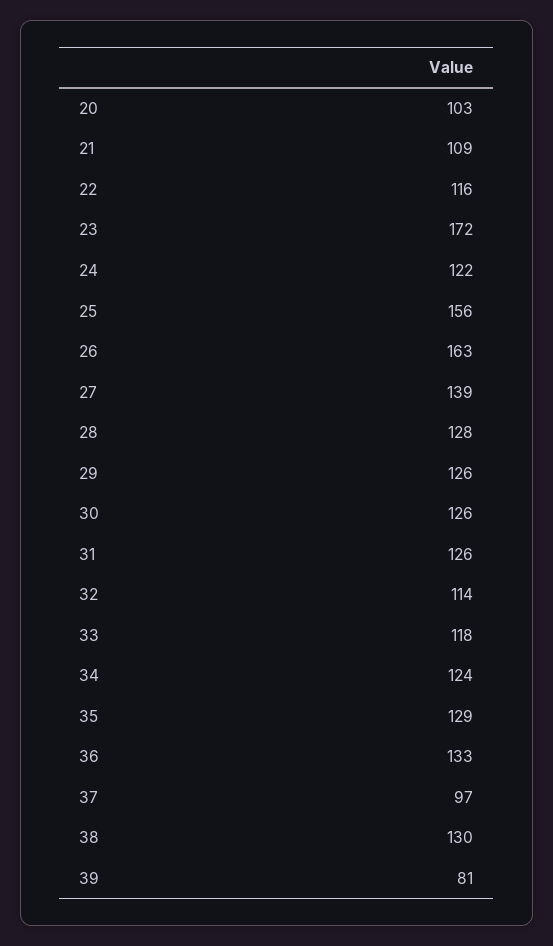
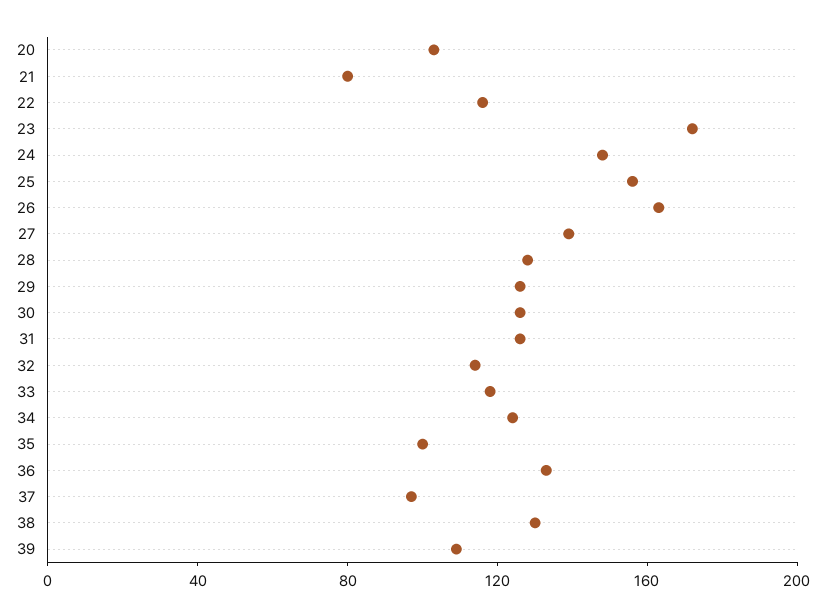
21: 109 -> 80
24: 122 -> 150
35: 129 -> 100
39: 81 -> 110

